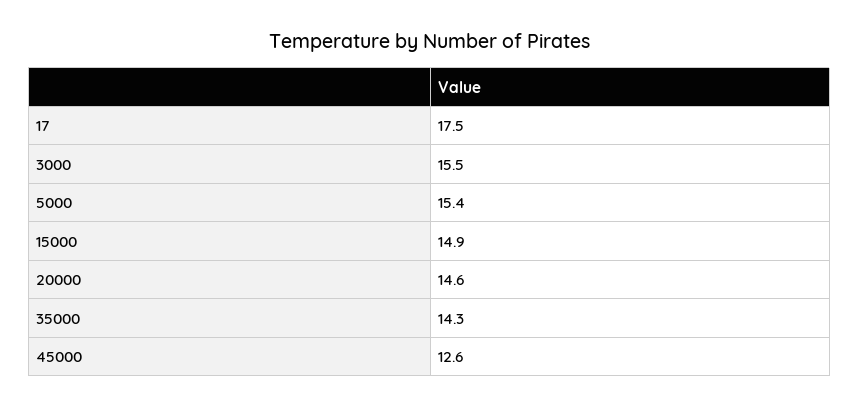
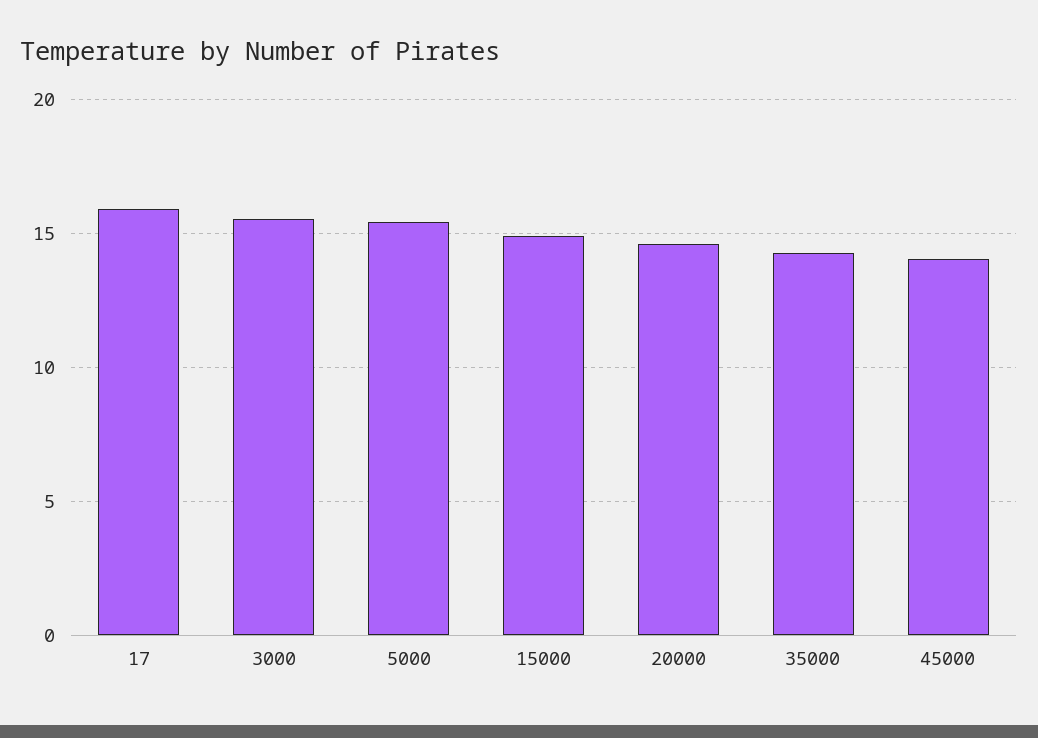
17: 17.5 -> 16
45000: 12.6 -> 14

